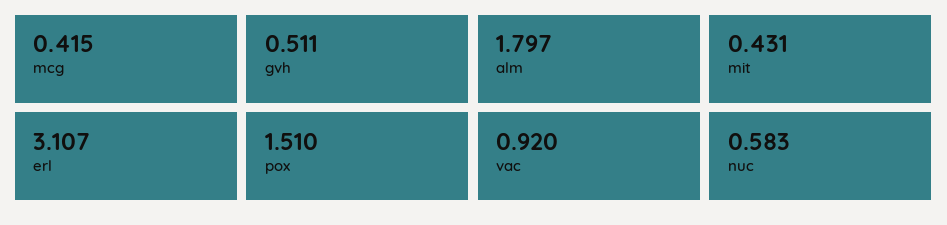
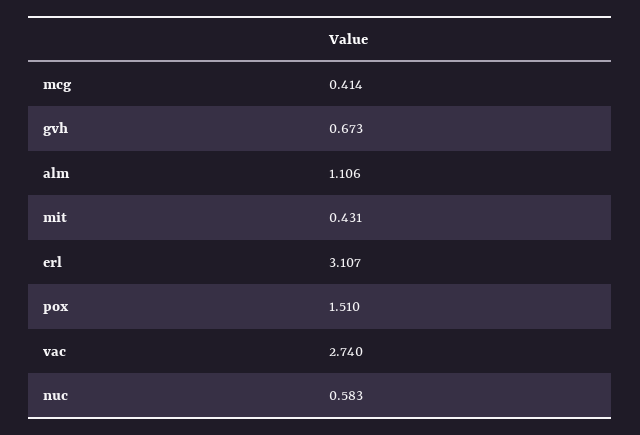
mcg: 0.415 -> 0.414
gvh: 0.511 -> 0.673
alm: 1.797 -> 1.106
vac: 0.92 -> 2.74

